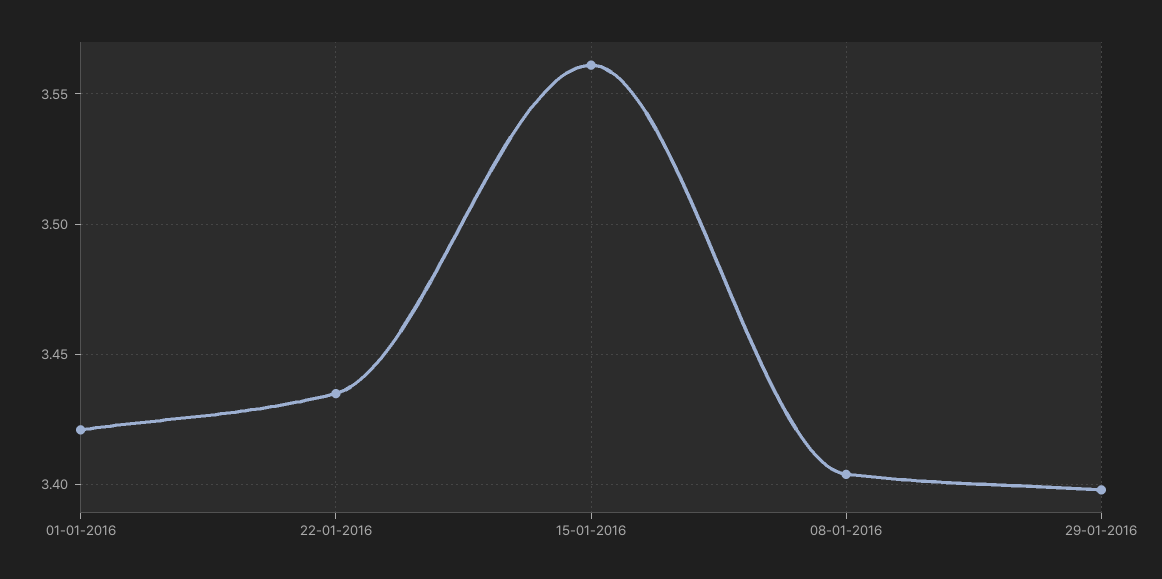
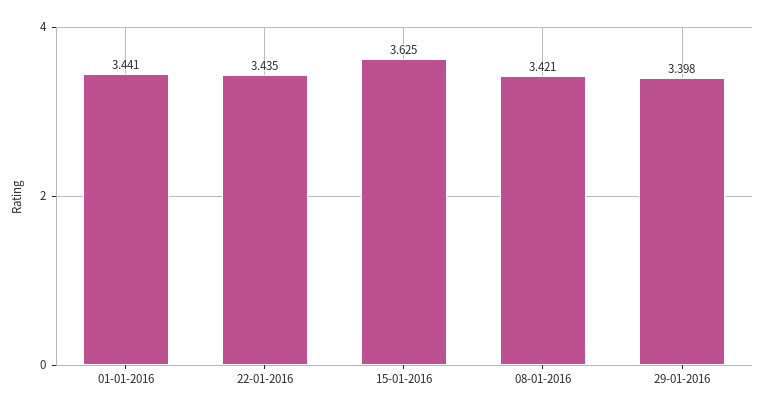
01-01-2016: 3.42 -> 3.441
15-01-2016: 3.56 -> 3.625
08-01-2016: 3.405 -> 3.421

